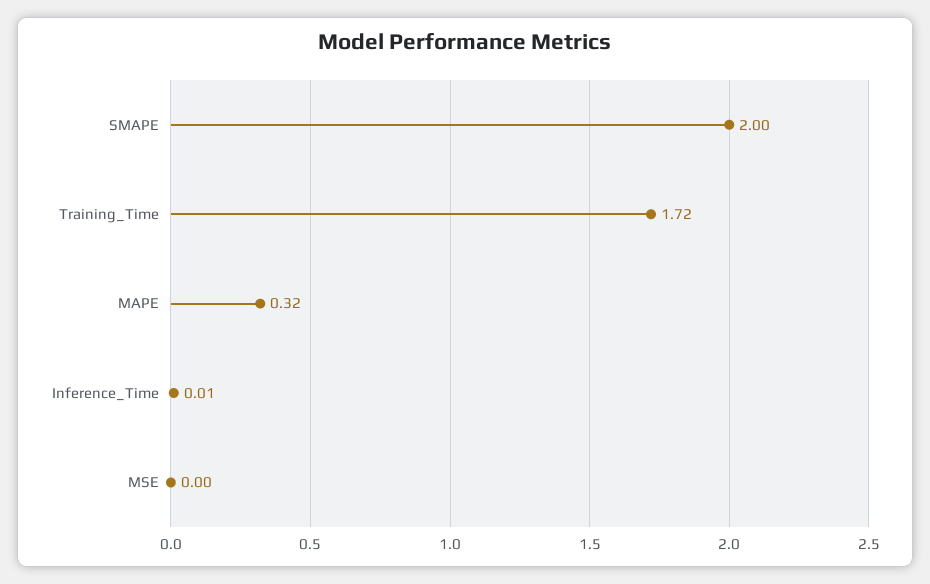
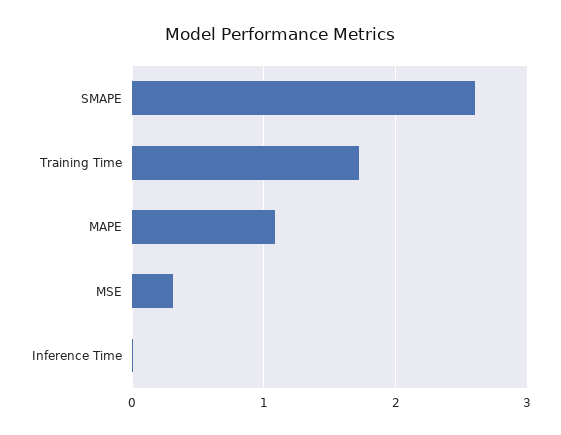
SMAPE: 2 -> 2.6
MAPE: 0.32 -> 1.1
MSE: 0 -> 0.3

